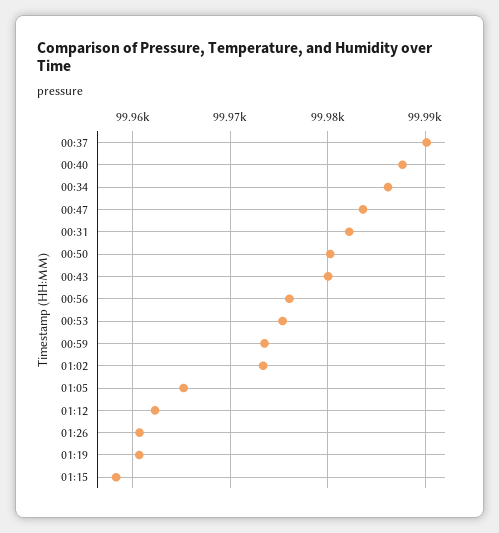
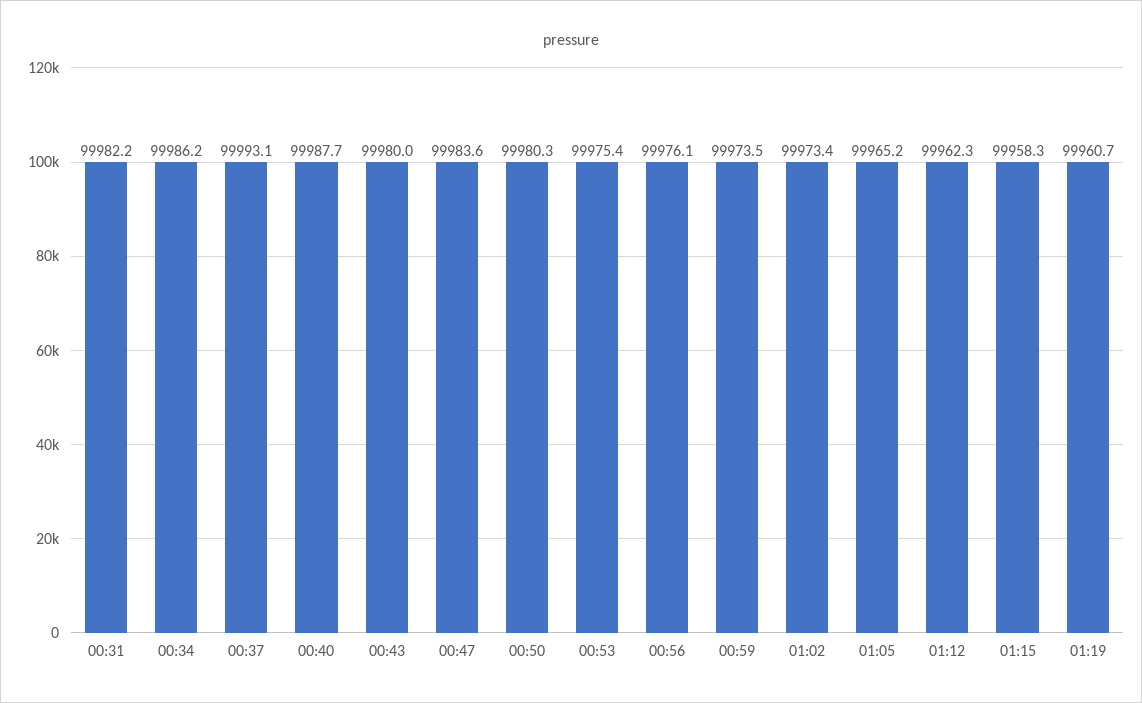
00:37: 99990 -> 99993.1
01:26: 99961 -> none

